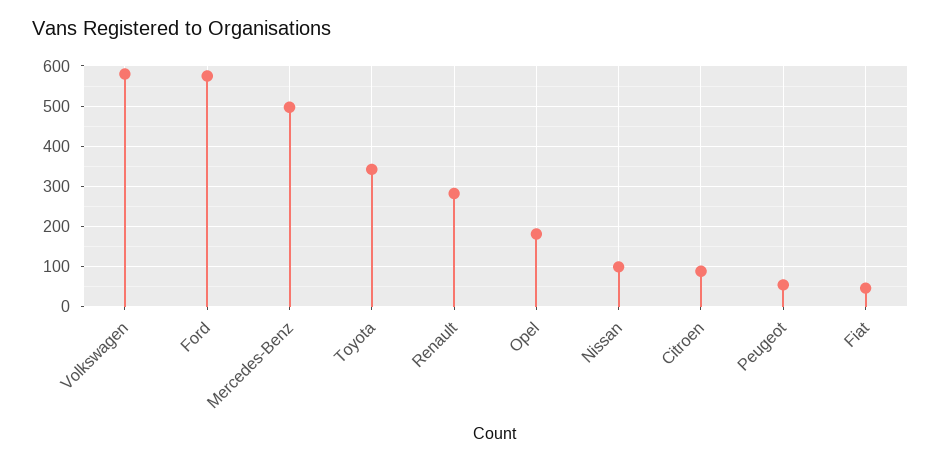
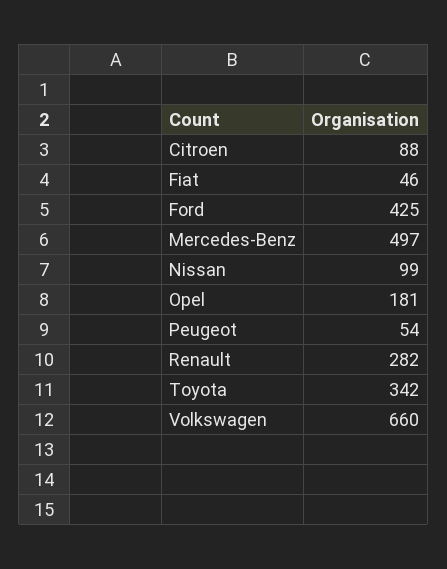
Volkswagen: 580 -> 660
Ford: 580 -> 425

